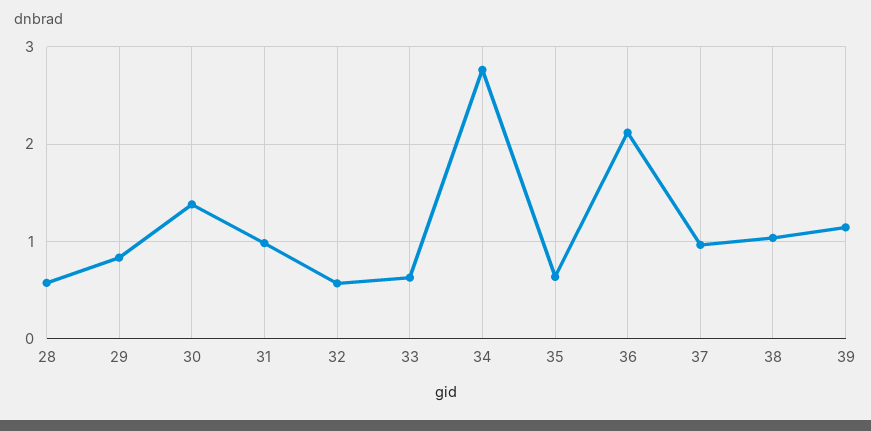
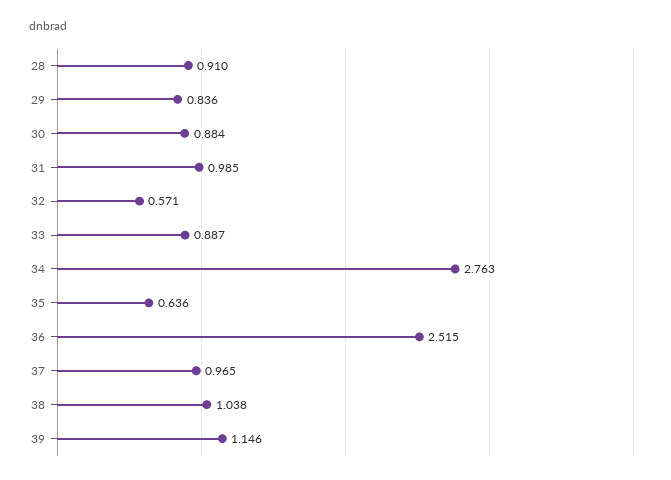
28: 0.6 -> 0.91
30: 1.4 -> 0.884
33: 0.6 -> 0.887
36: 2.1 -> 2.515

